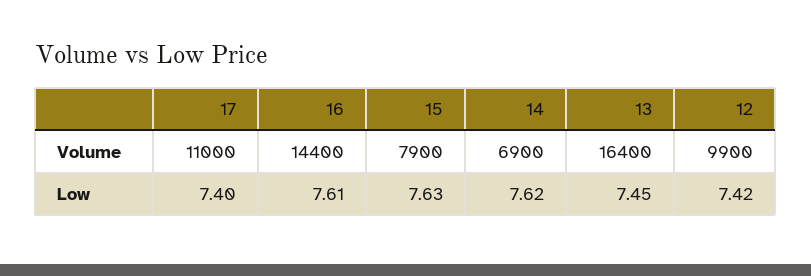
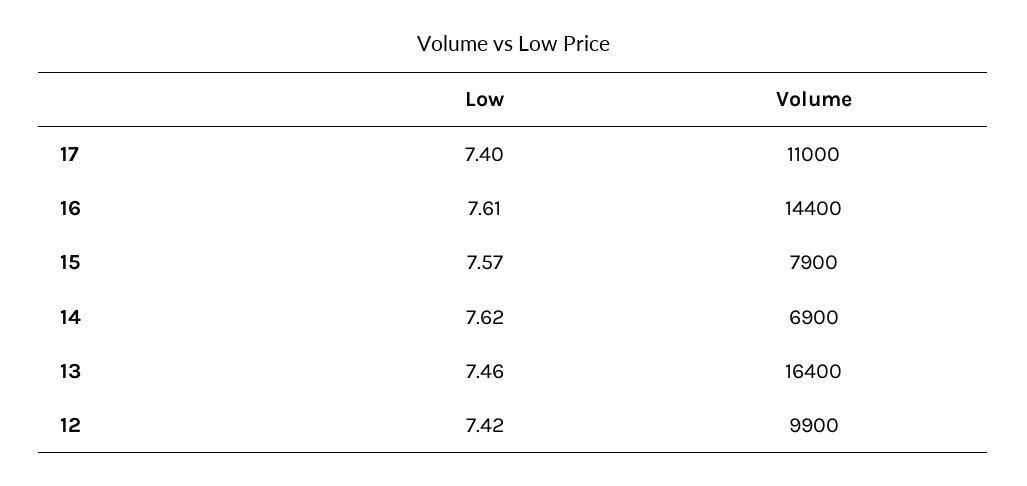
15, Low: 7.63 -> 7.57
13, Low: 7.45 -> 7.46

